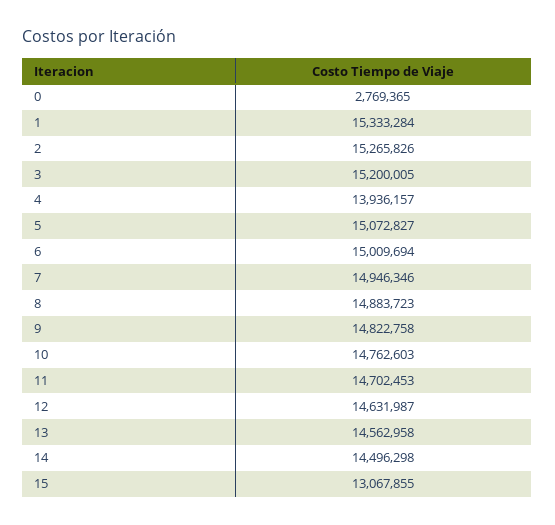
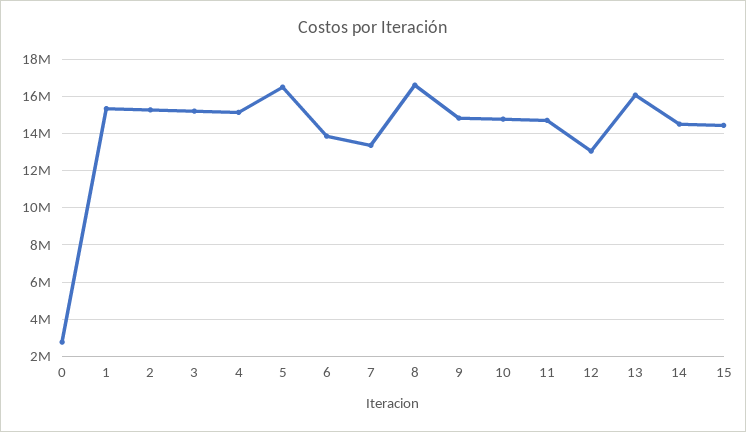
4: 13936157 -> 15000000
5: 15072827 -> 16500000
6: 15009694 -> 14000000
7: 14946346 -> 13500000
8: 14883723 -> 16500000
12: 14631987 -> 13000000
13: 14562958 -> 16000000
15: 13067855 -> 14500000

